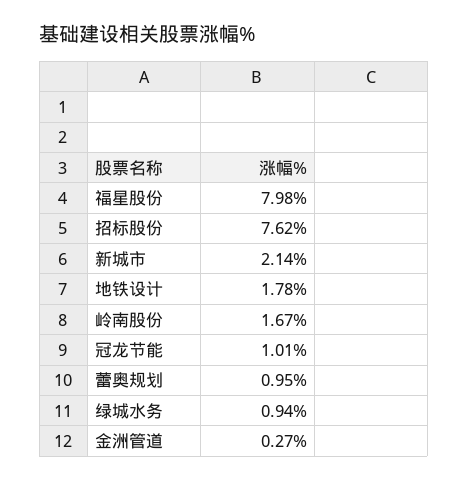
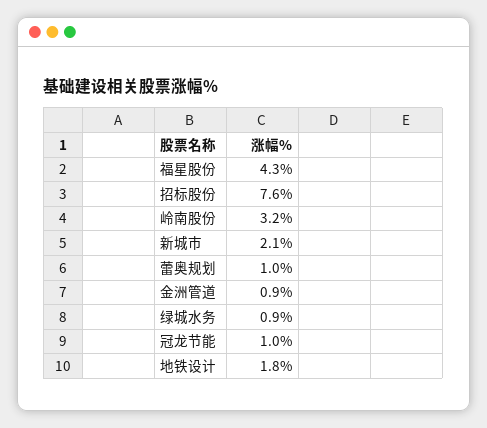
福星股份: 7.98 -> 4.3
岭南股份: 1.67 -> 3.2
金洲管道: 0.27 -> 0.9

